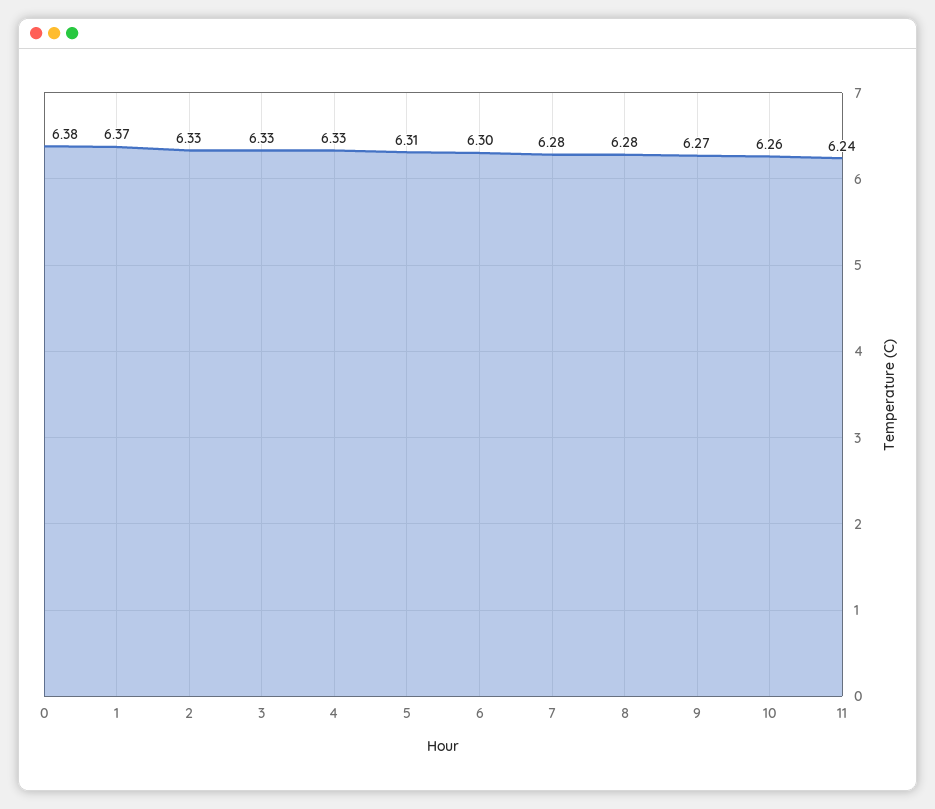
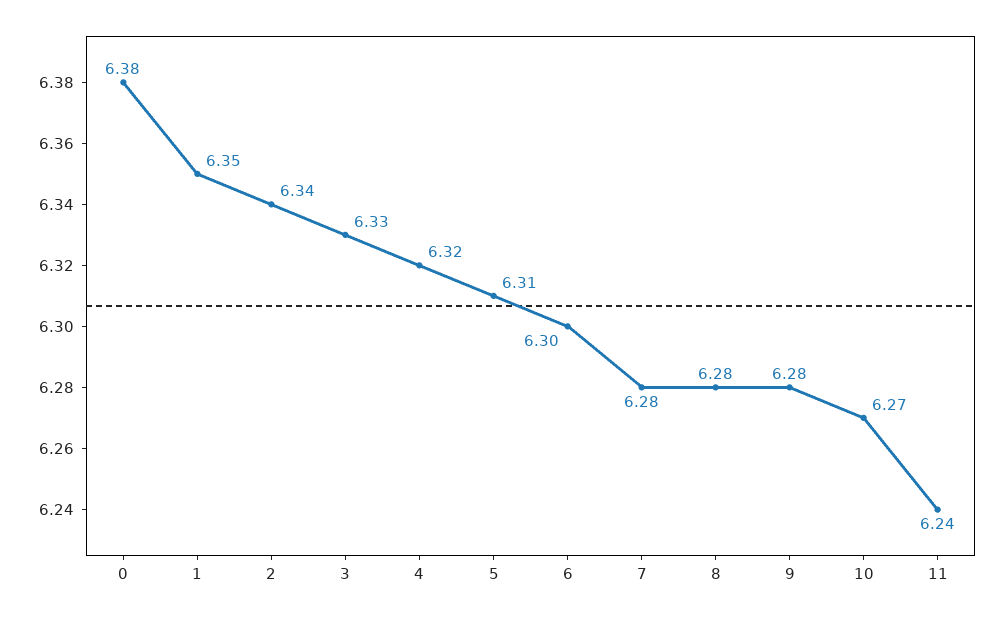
1: 6.37 -> 6.35
2: 6.33 -> 6.34
4: 6.33 -> 6.32
9: 6.27 -> 6.28
10: 6.26 -> 6.27

